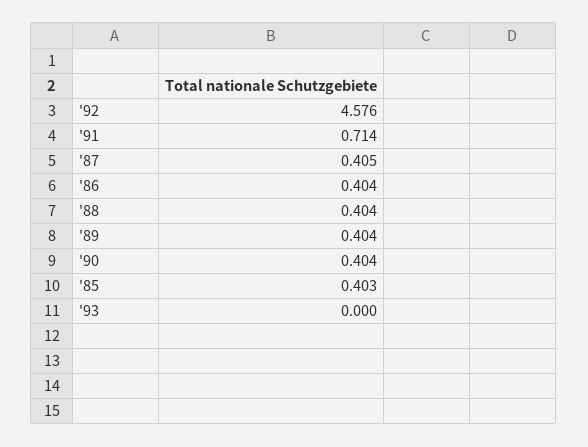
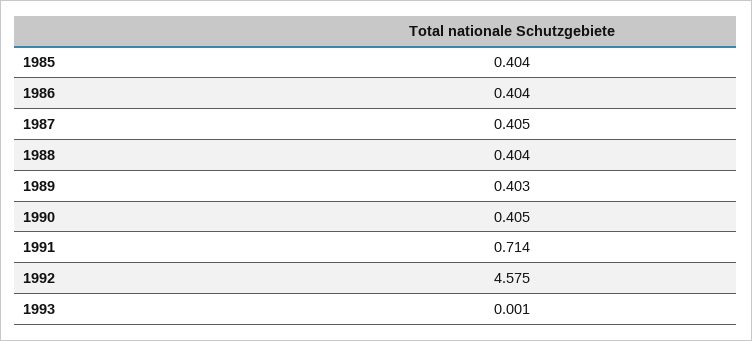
'92: 4.576 -> 4.575
'89: 0.404 -> 0.403
'90: 0.404 -> 0.405
'85: 0.403 -> 0.404
'93: 0 -> 0.001

